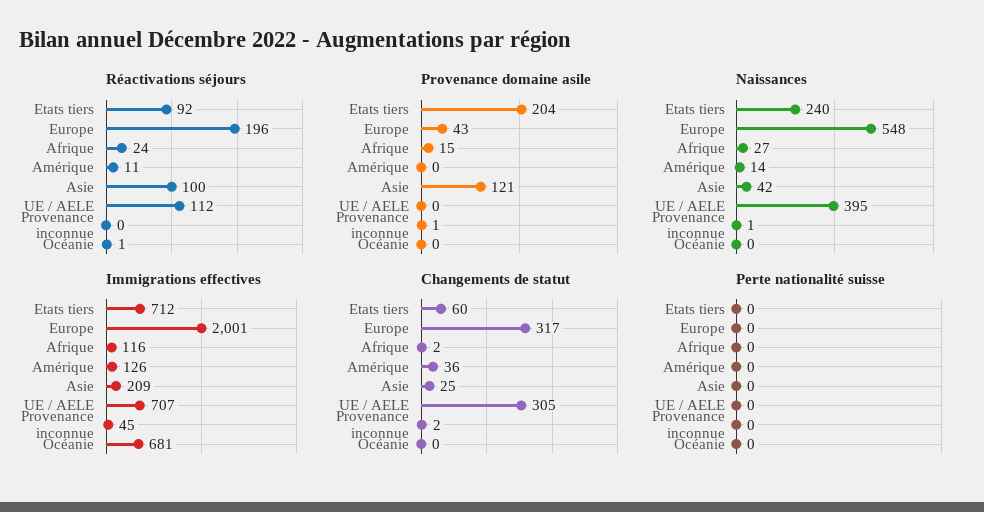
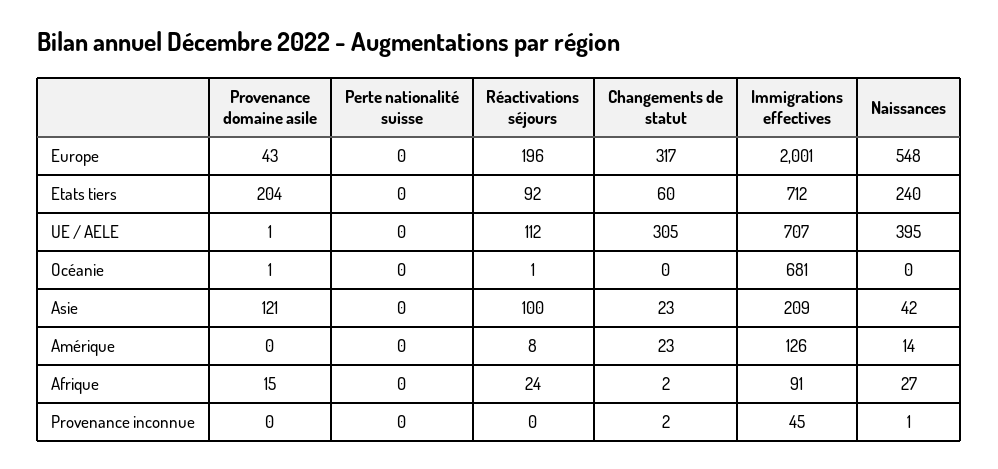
Réactivations séjours, Amérique: 11 -> 8
Provenance domaine asile, UE / AELE: 0 -> 1
Provenance domaine asile, Provenance inconnue: 1 -> 0
Provenance domaine asile, Océanie: 0 -> 1
Immigrations effectives, Afrique: 116 -> 91
Changements de statut, Amérique: 36 -> 23
Changements de statut, Asie: 25 -> 23

